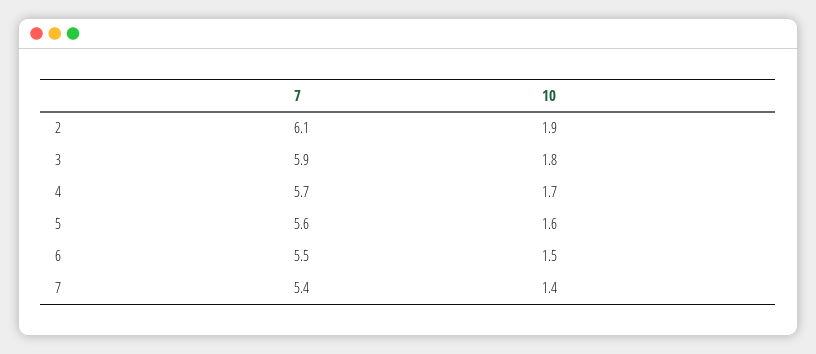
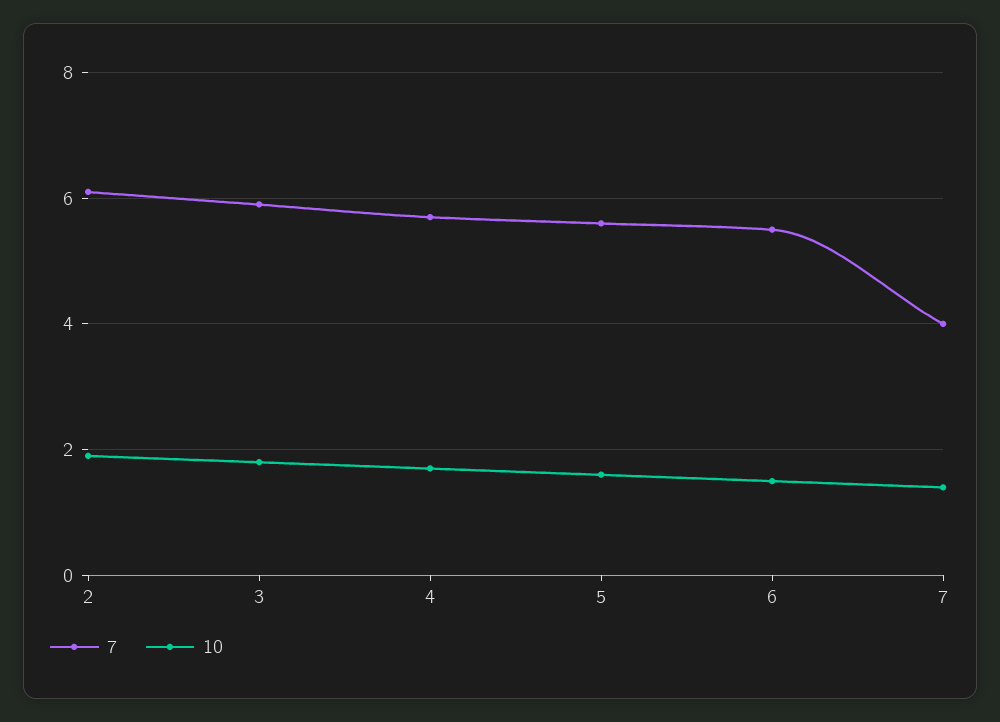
7, 7: 5.4 -> 4

